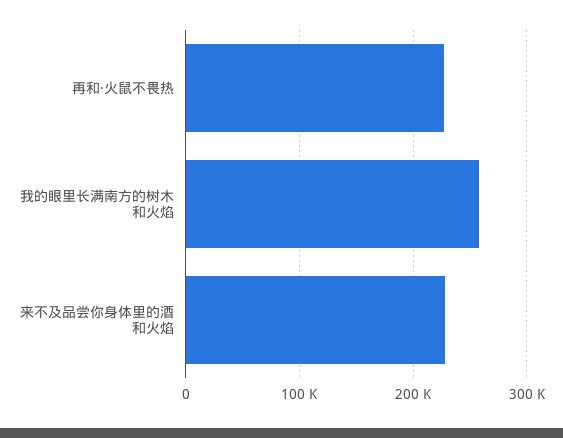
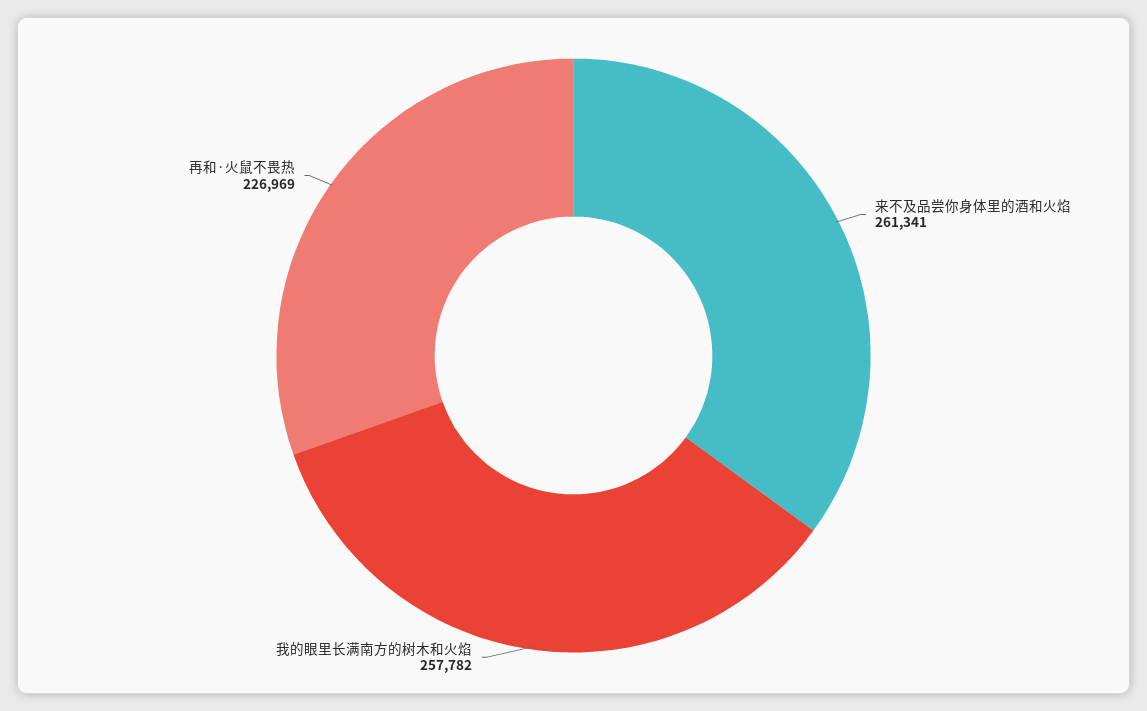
来不及品尝你身体里的酒和火焰: 230000 -> 261341

